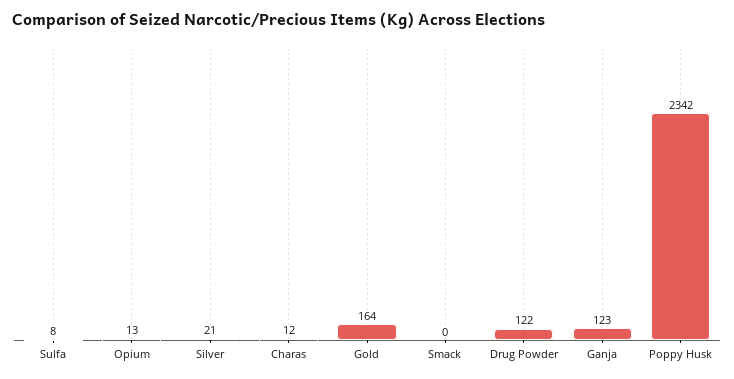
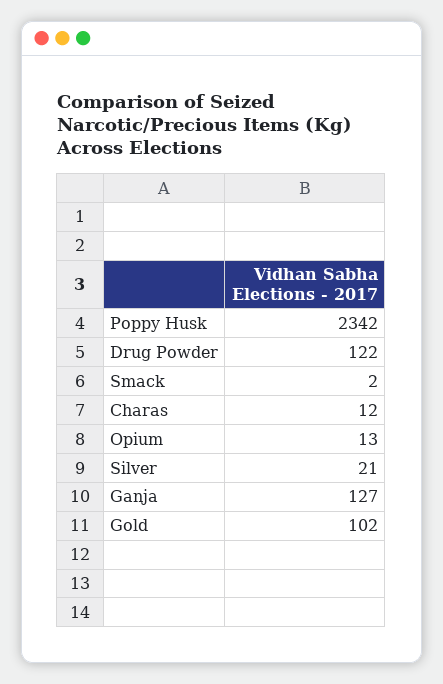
Sulfa: 8 -> none
Gold: 164 -> 102
Smack: 0 -> 2
Ganja: 123 -> 127

